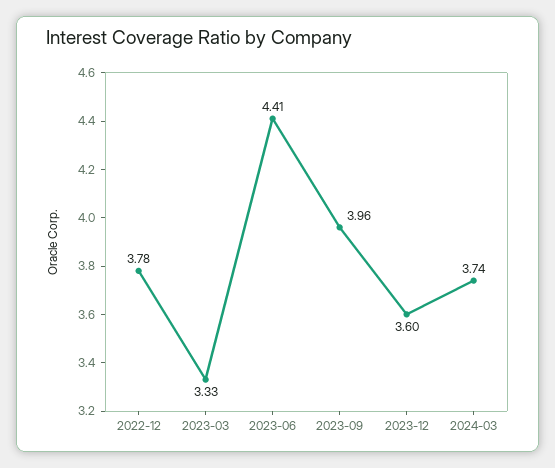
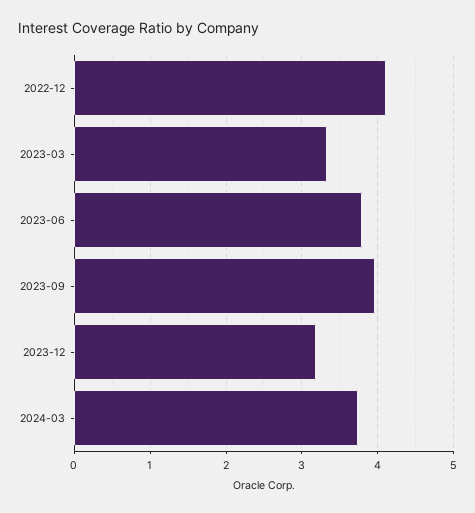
2022-12: 3.78 -> 4.1
2023-06: 4.41 -> 3.8
2023-12: 3.6 -> 3.2

